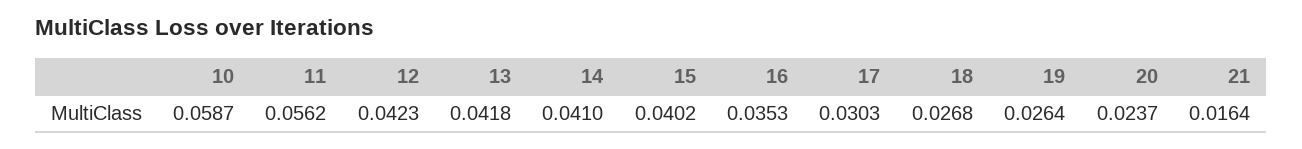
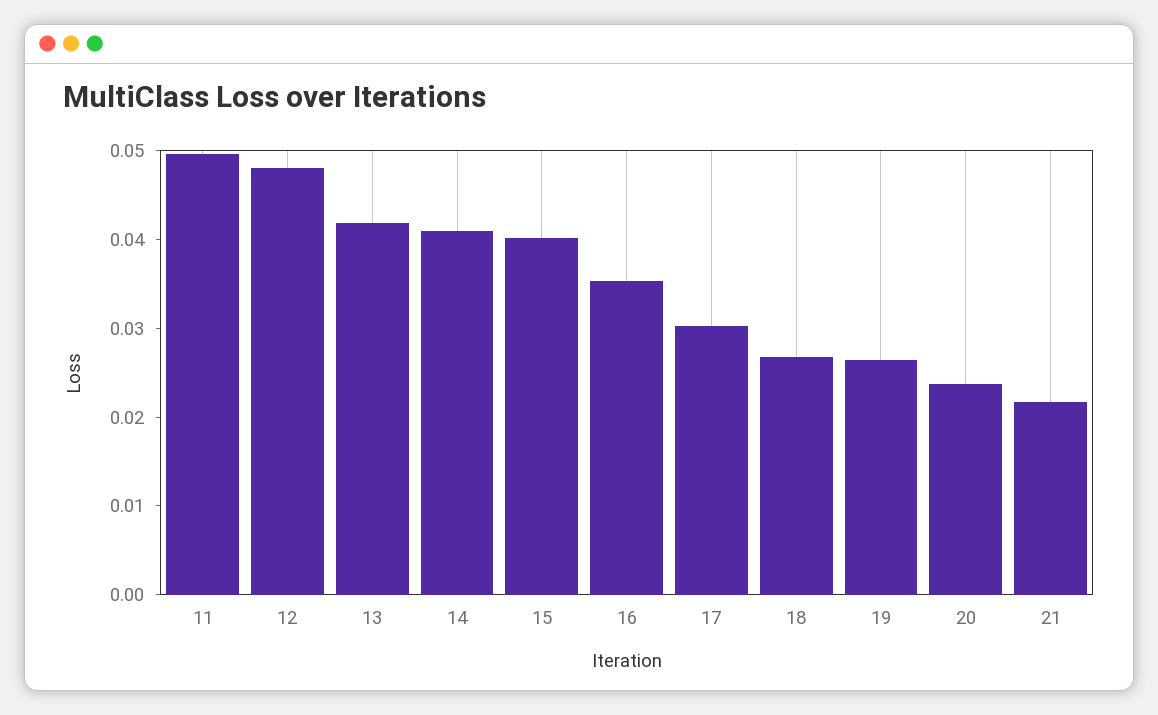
10: 0.0587 -> none
11: 0.0562 -> 0.05
12: 0.0423 -> 0.048
21: 0.0164 -> 0.022

